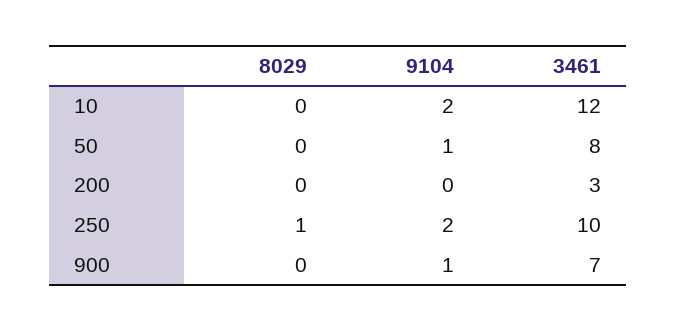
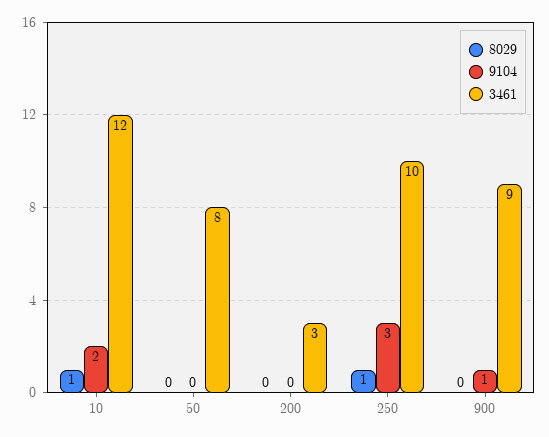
8029, 10: 0 -> 1
9104, 50: 1 -> 0
9104, 250: 2 -> 3
3461, 900: 7 -> 9

